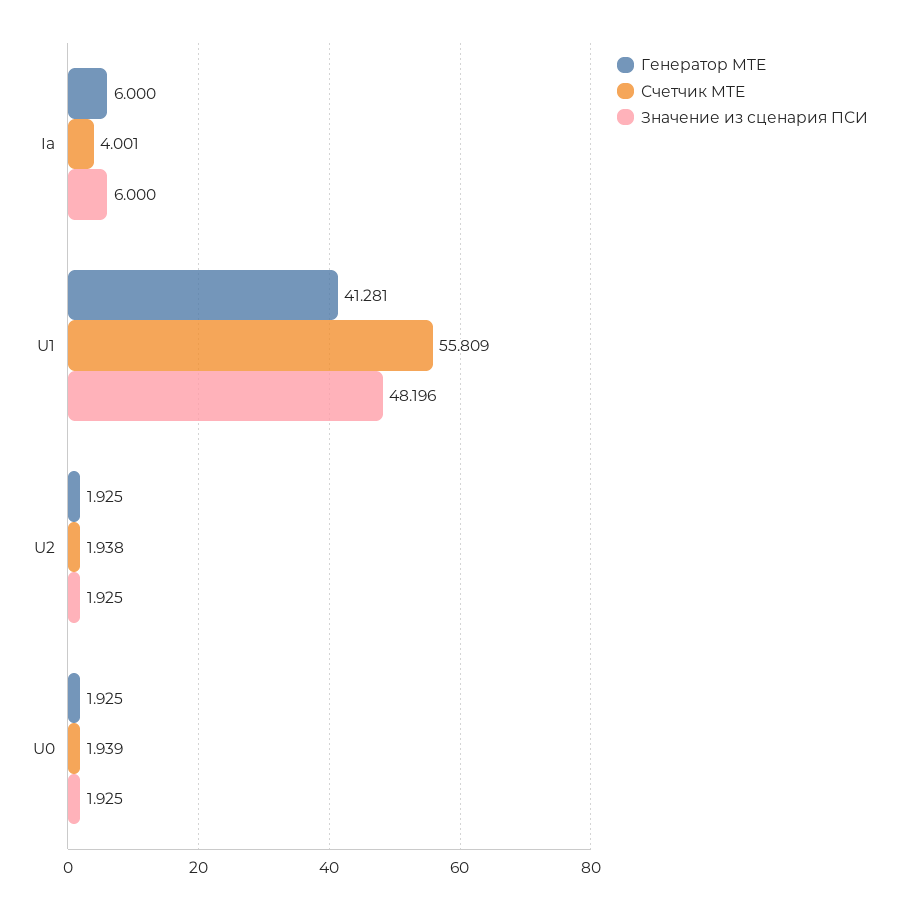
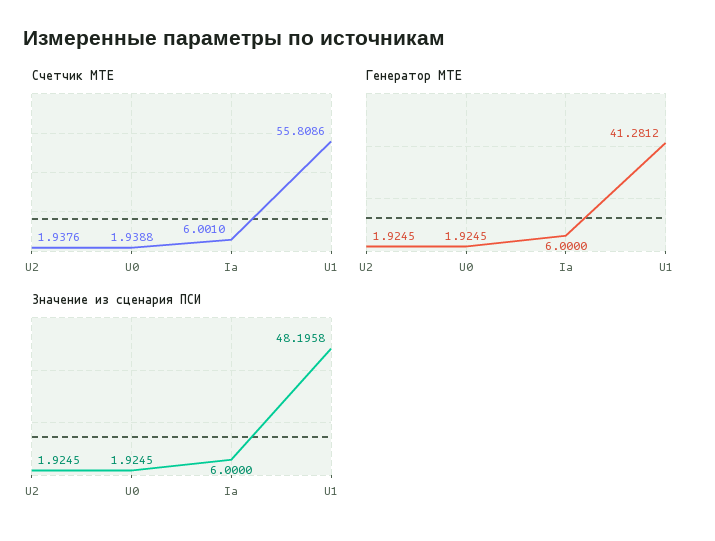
Счетчик MTE, Ia: 4.001 -> 6.001

